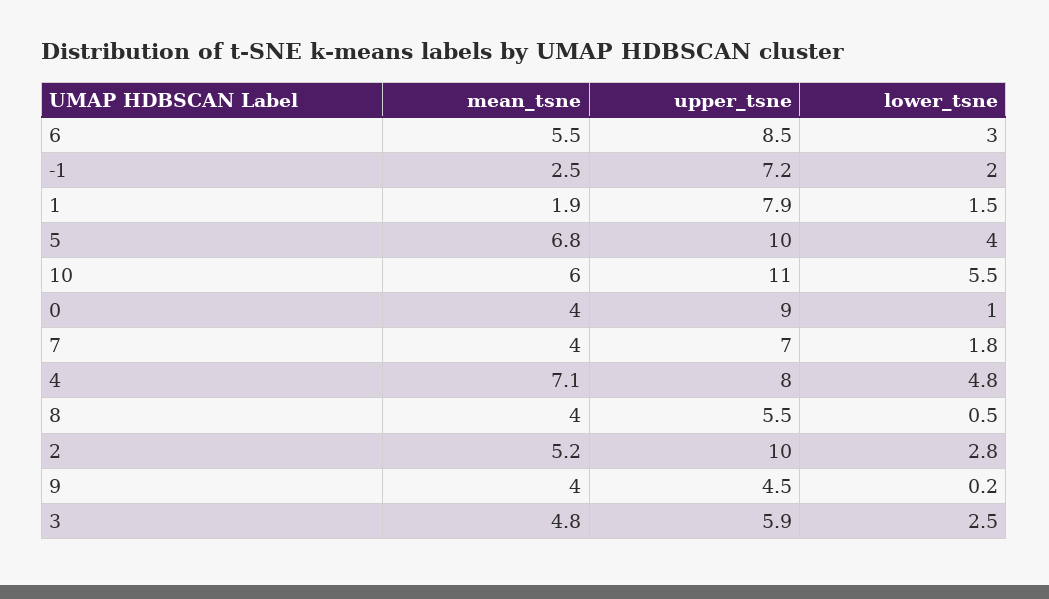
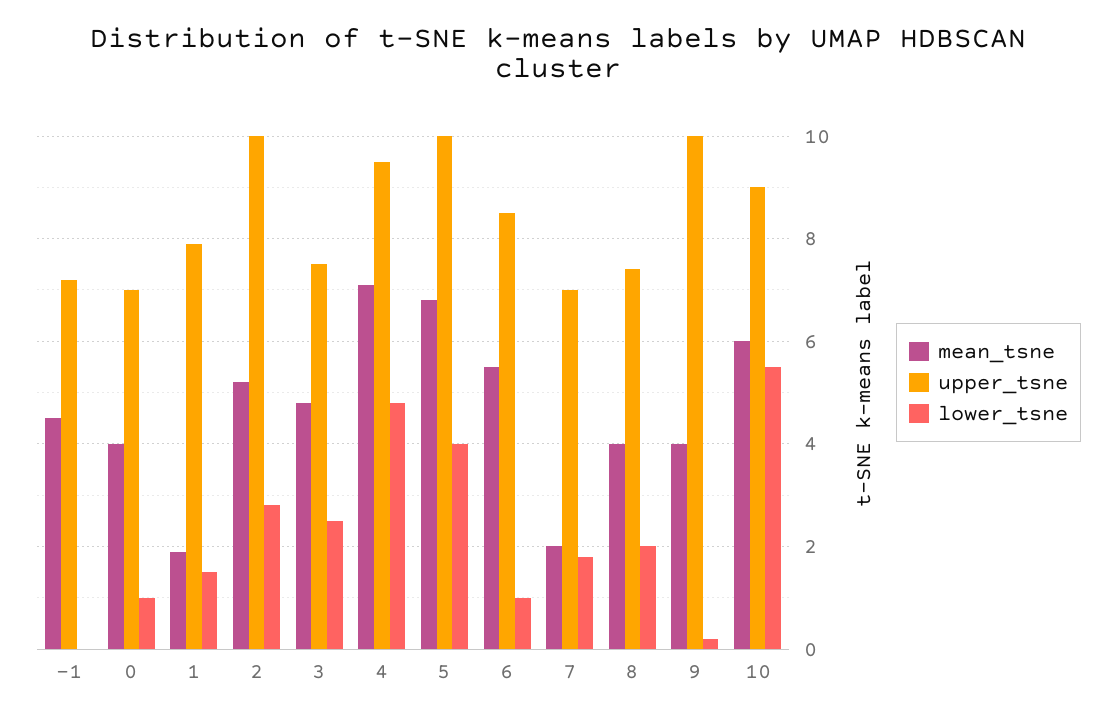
lower_tsne, 6: 3 -> 1
mean_tsne, -1: 2.5 -> 4.5
lower_tsne, -1: 2 -> 0
upper_tsne, 10: 11 -> 9
upper_tsne, 0: 9 -> 7
mean_tsne, 7: 4 -> 2
upper_tsne, 4: 8 -> 9.5
upper_tsne, 8: 5.5 -> 7.5
lower_tsne, 8: 0.5 -> 2
upper_tsne, 9: 4.5 -> 10
upper_tsne, 3: 5.9 -> 7.5

